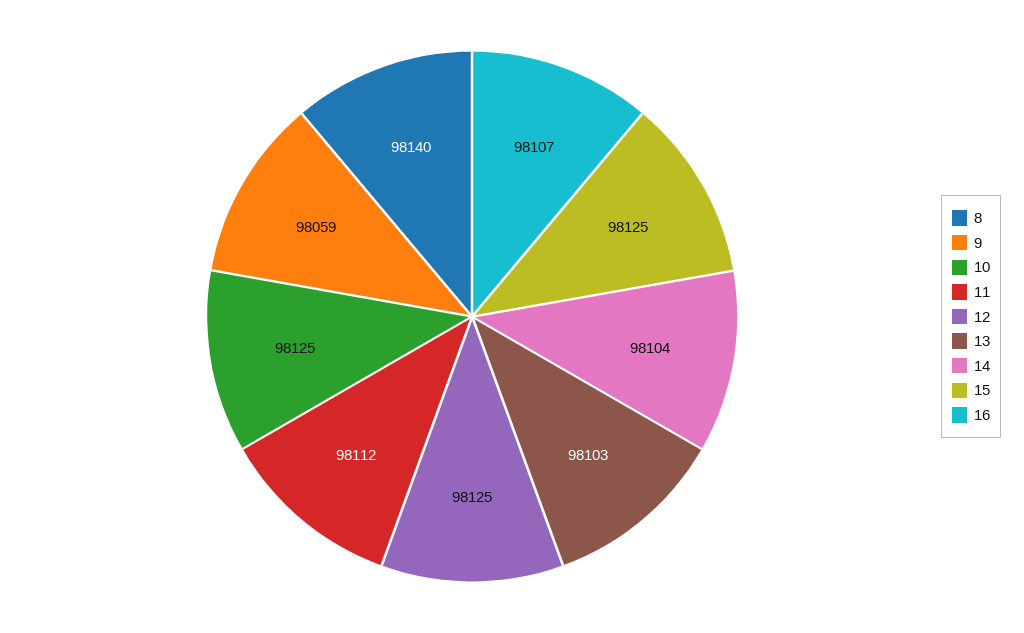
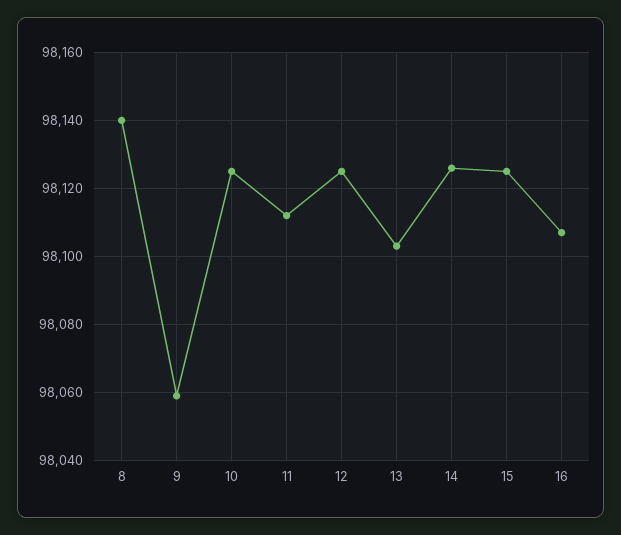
14: 98104 -> 98125

